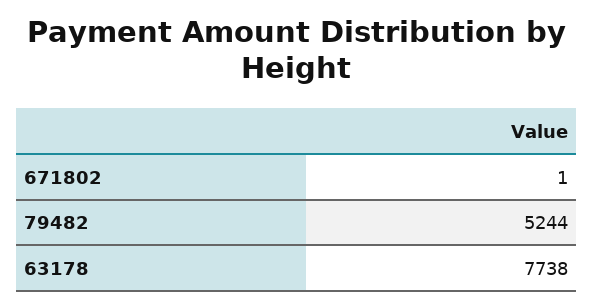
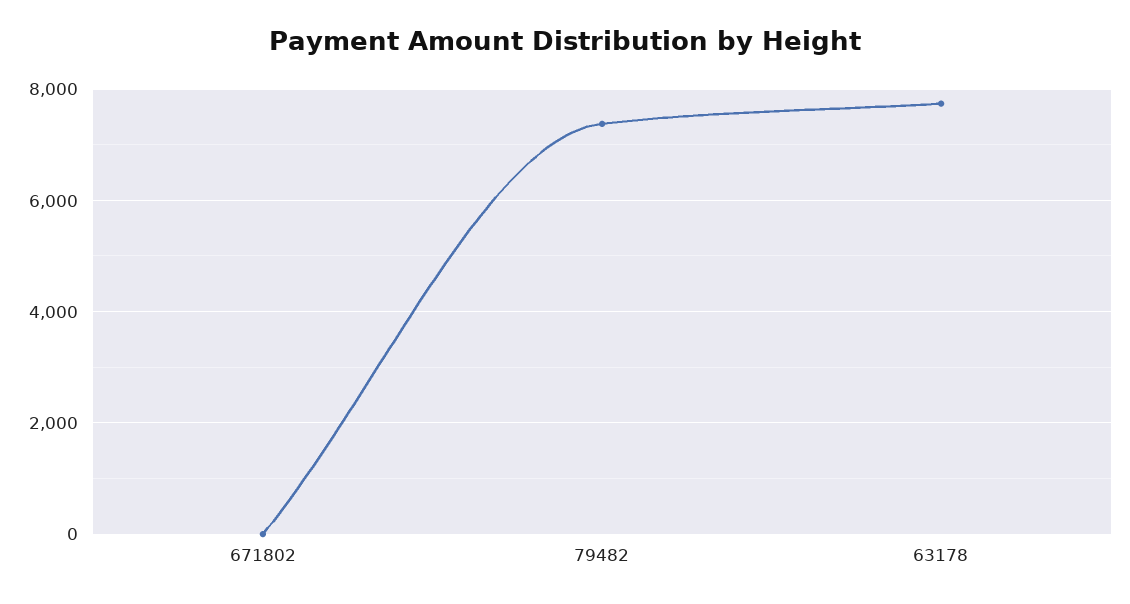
79482: 5244 -> 7400

